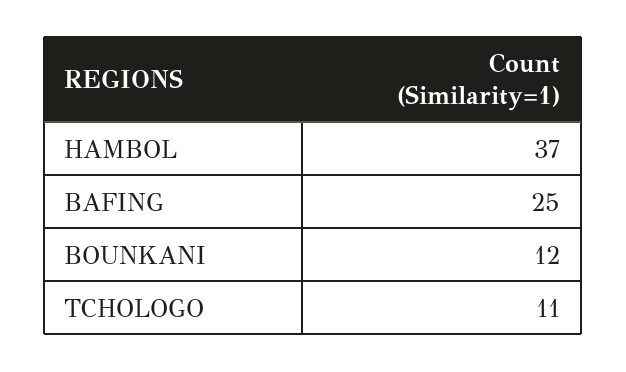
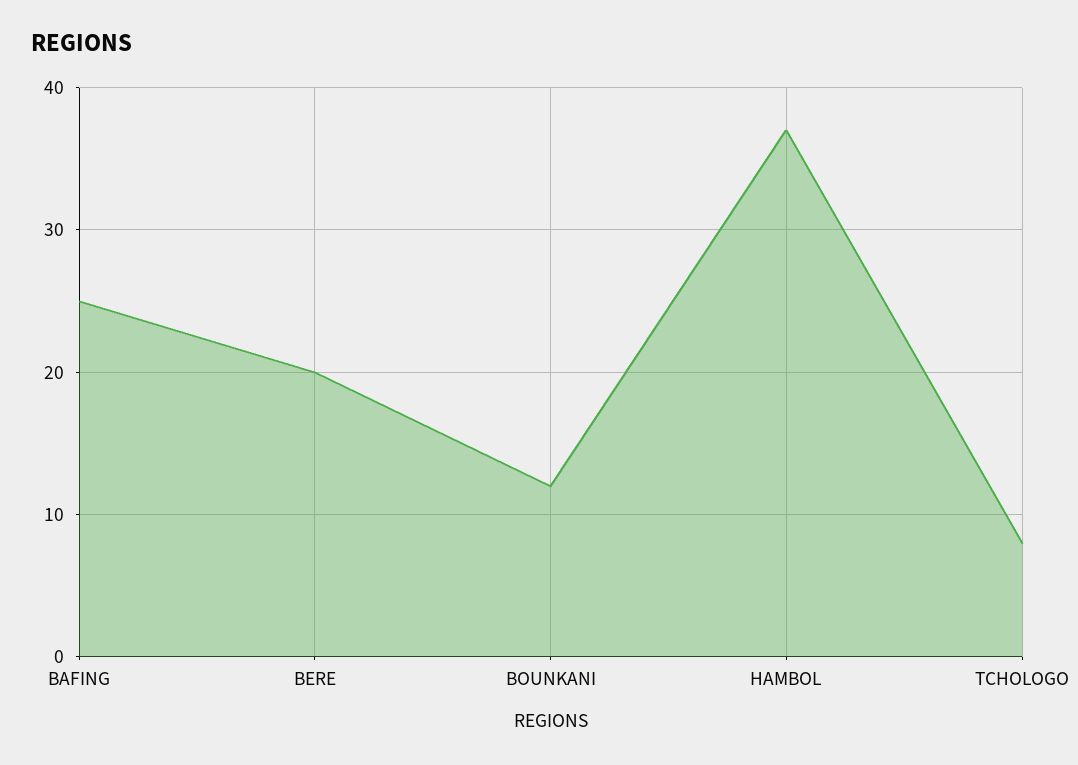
TCHOLOGO: 11 -> 8
BERE: none -> 20

